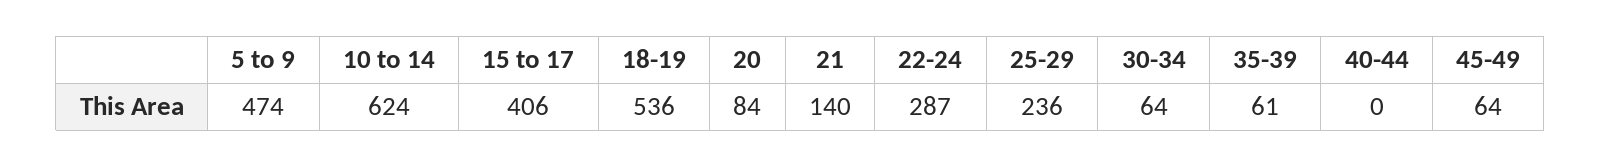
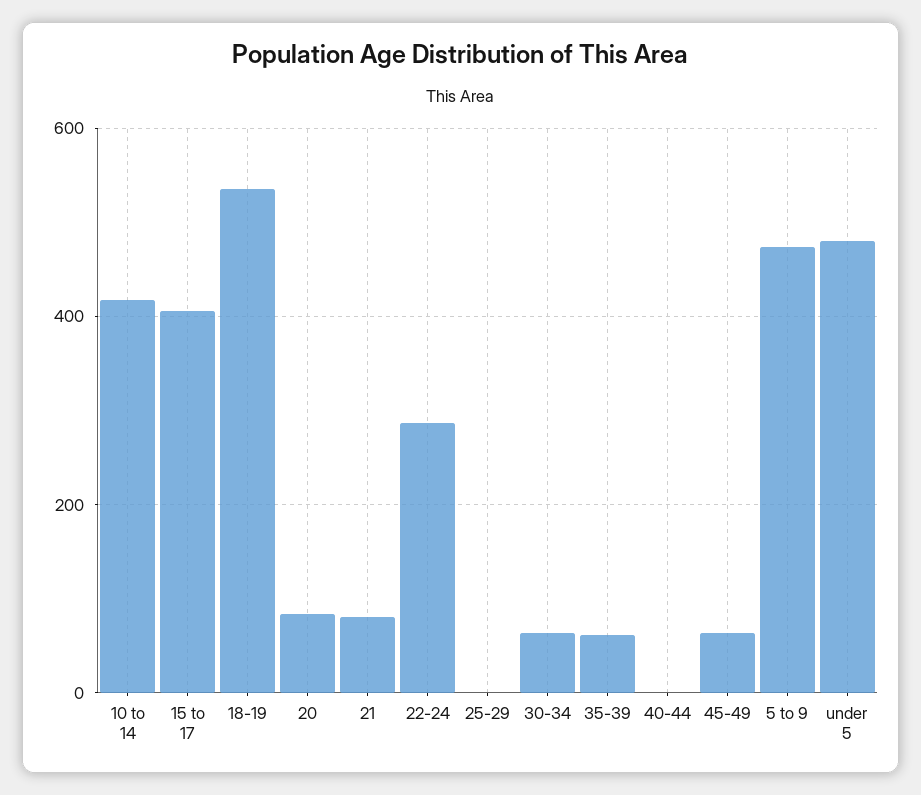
10 to 14: 624 -> 420
21: 140 -> 80
25-29: 236 -> 0
under 5: none -> 480

